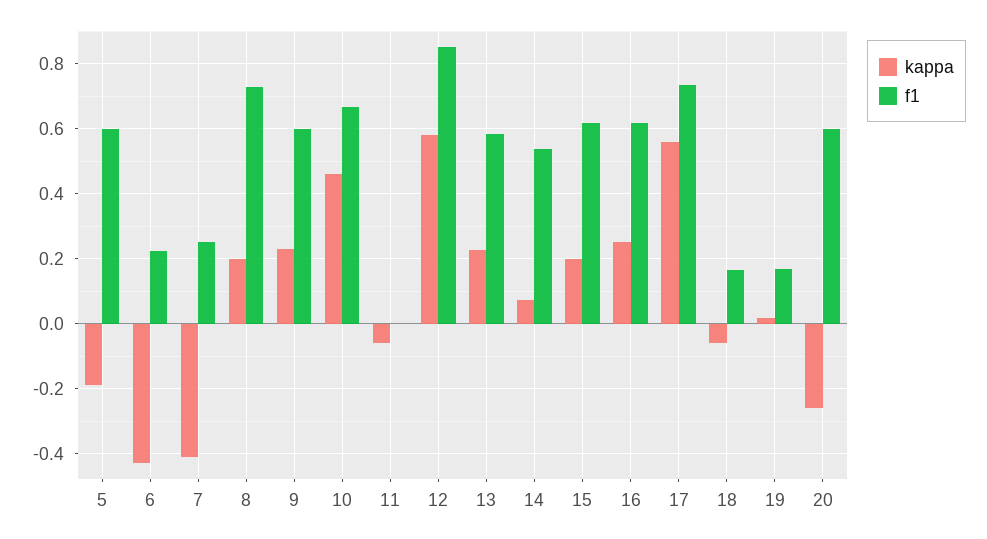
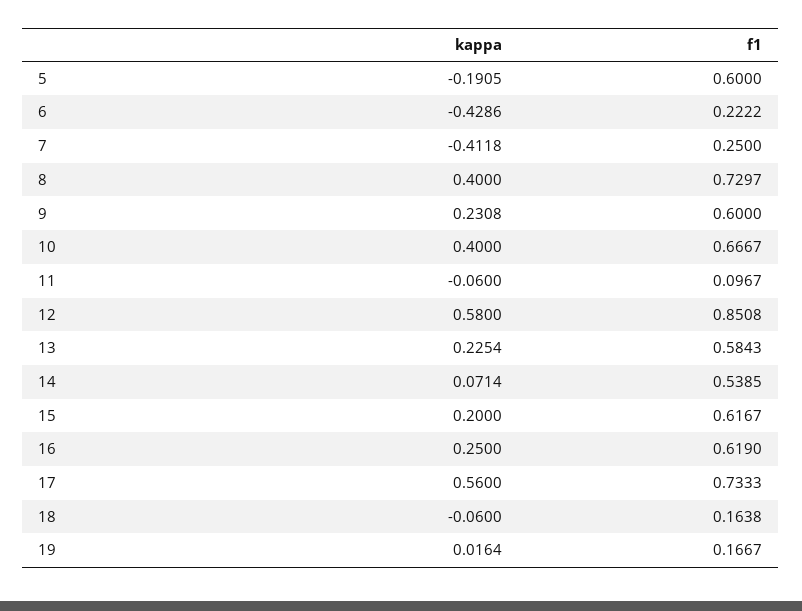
kappa, 8: 0.2 -> 0.4
kappa, 10: 0.46 -> 0.4
f1, 11: 0 -> 0.0967
kappa, 20: -0.26 -> none
f1, 20: 0.6 -> none

